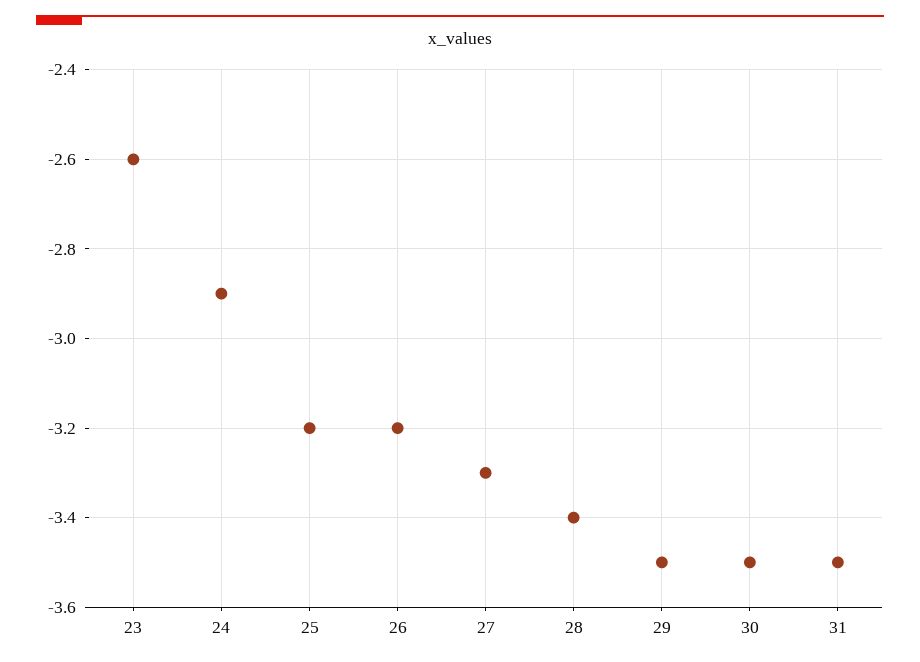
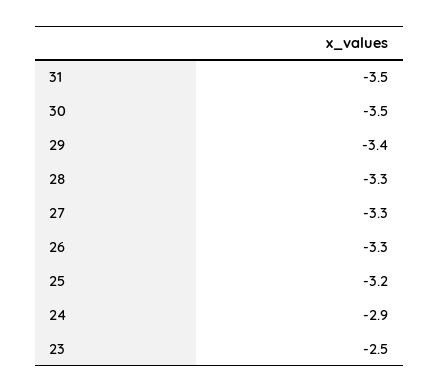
23: -2.6 -> -2.5
26: -3.2 -> -3.3
28: -3.4 -> -3.3
29: -3.5 -> -3.4

